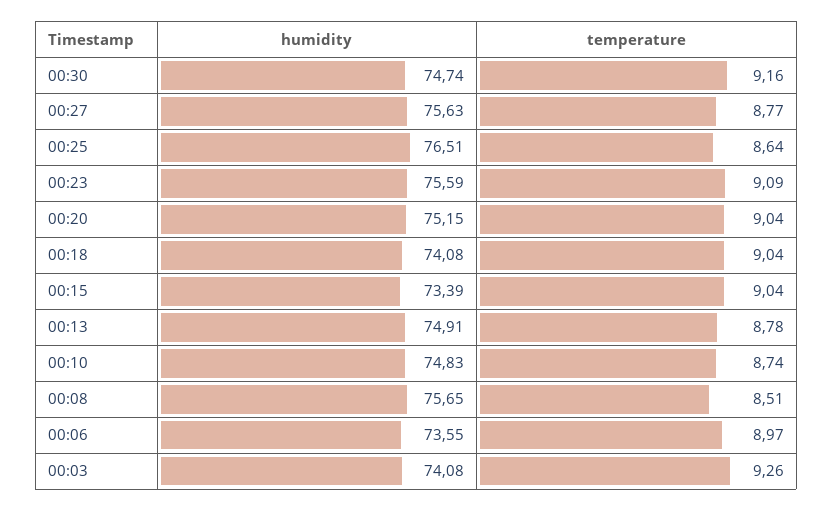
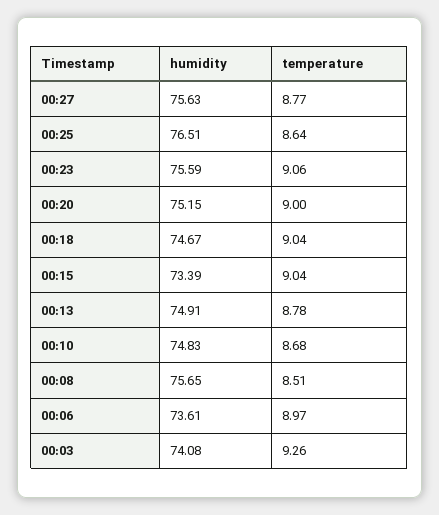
humidity, 00:30: 74.74 -> none
temperature, 00:30: 9.16 -> none
temperature, 00:23: 9.09 -> 9.06
temperature, 00:20: 9.04 -> 9
humidity, 00:18: 74.08 -> 74.67
temperature, 00:10: 8.74 -> 8.68
humidity, 00:06: 73.55 -> 73.61

